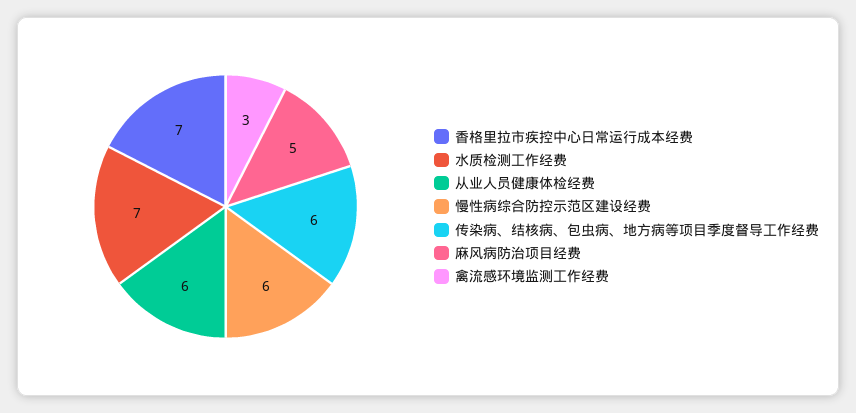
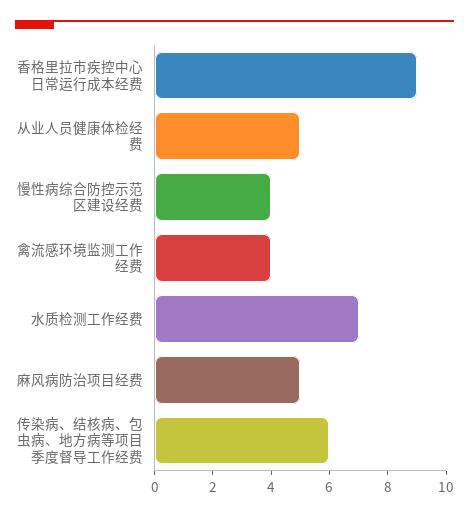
香格里拉市疾控中心日常运行成本经费: 7 -> 9
从业人员健康体检经费: 6 -> 5
慢性病综合防控示范区建设经费: 6 -> 4
禽流感环境监测工作经费: 3 -> 4

